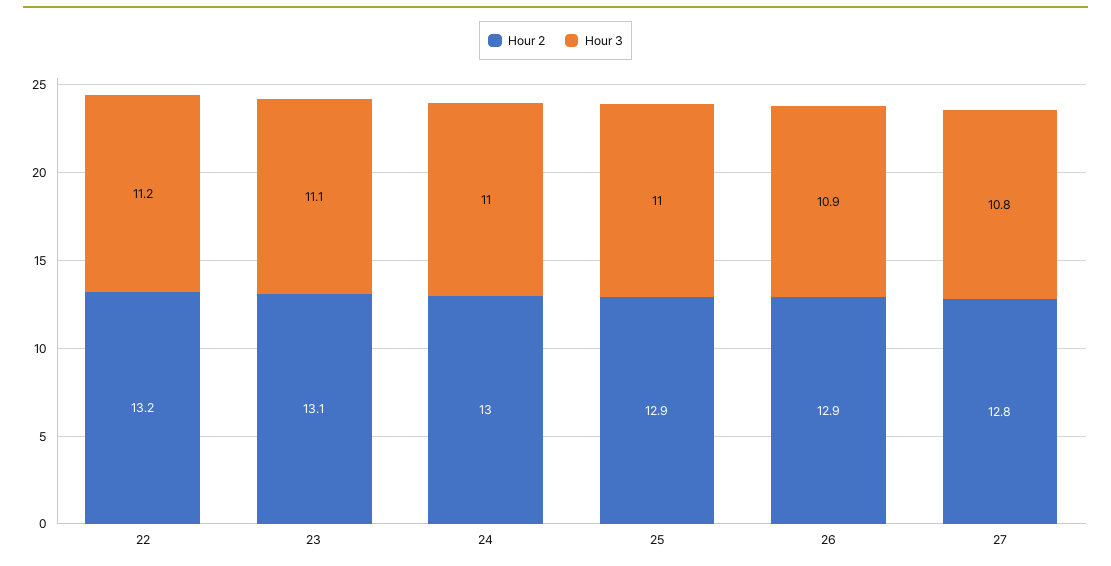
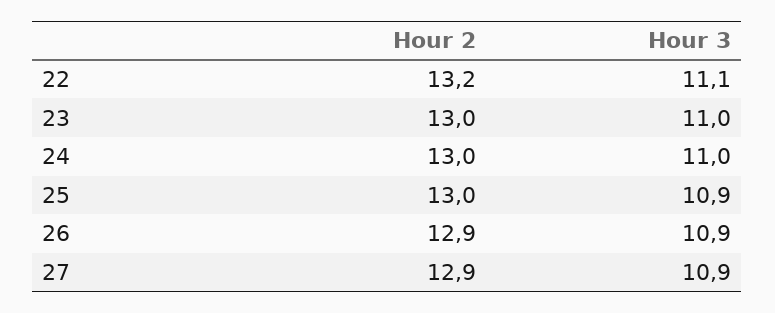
Hour 3, 22: 11.2 -> 11.1
Hour 2, 23: 13.1 -> 13
Hour 3, 23: 11.1 -> 11
Hour 2, 25: 12.9 -> 13
Hour 3, 25: 11 -> 10.9
Hour 2, 27: 12.8 -> 12.9
Hour 3, 27: 10.8 -> 10.9

